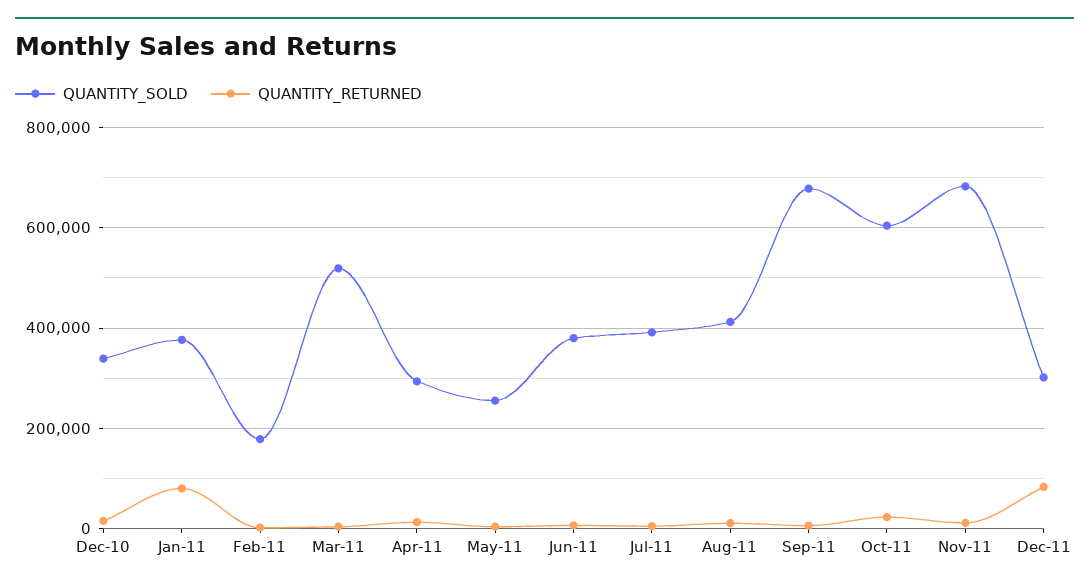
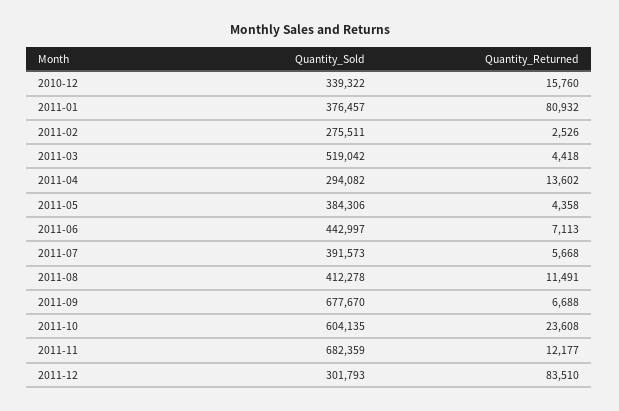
QUANTITY_SOLD, Feb-11: 180000 -> 275511
QUANTITY_SOLD, May-11: 260000 -> 384306
QUANTITY_SOLD, Jun-11: 380000 -> 442997

